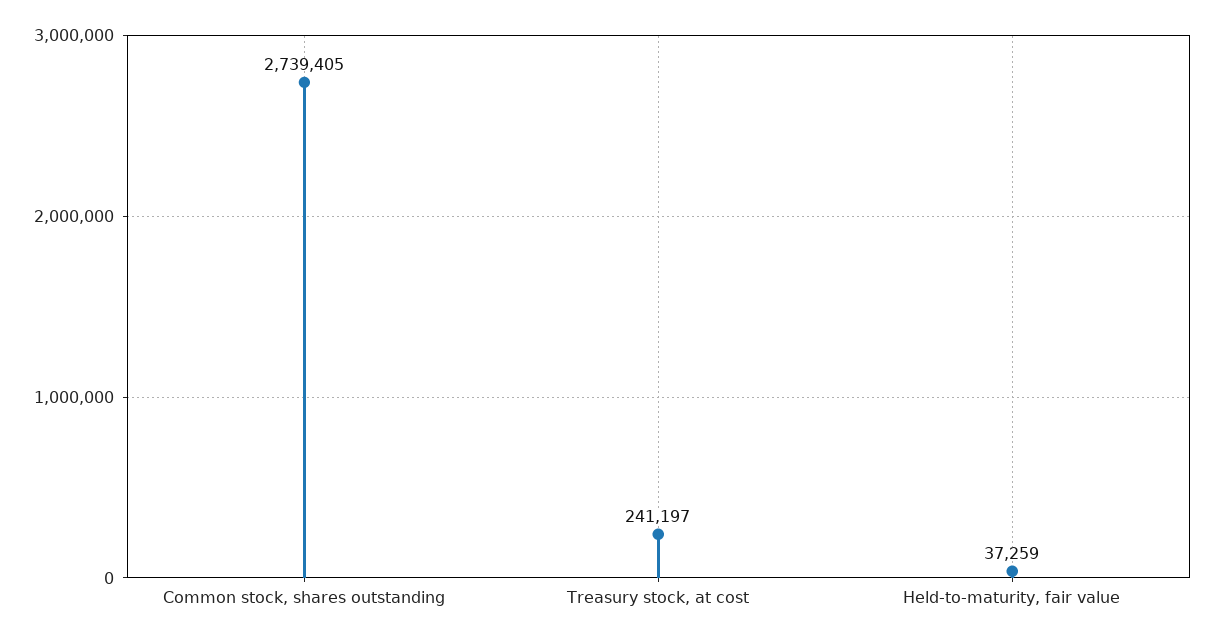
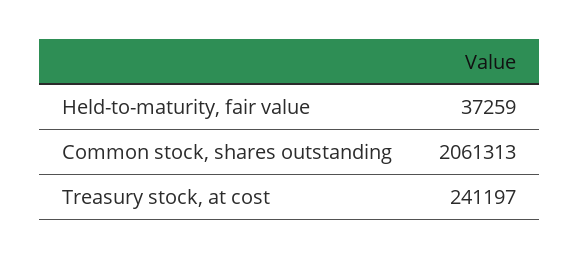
Common stock, shares outstanding: 2739405 -> 2061313

